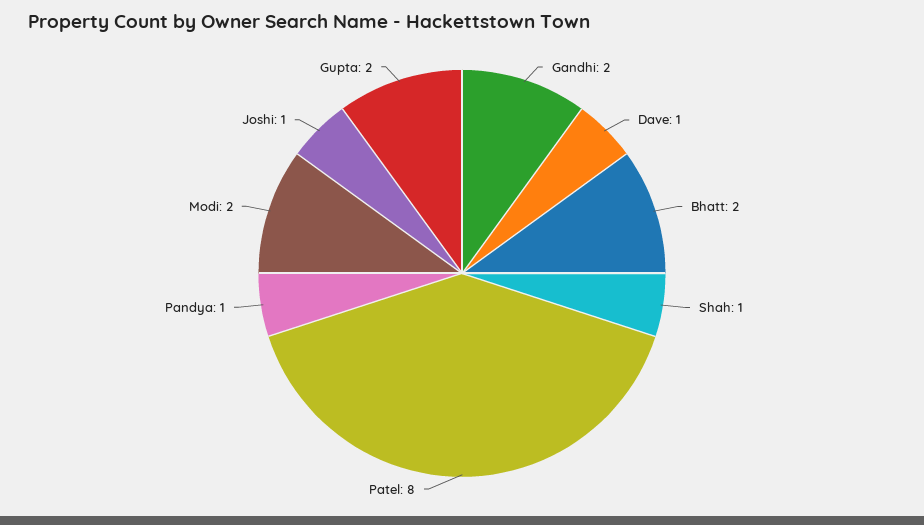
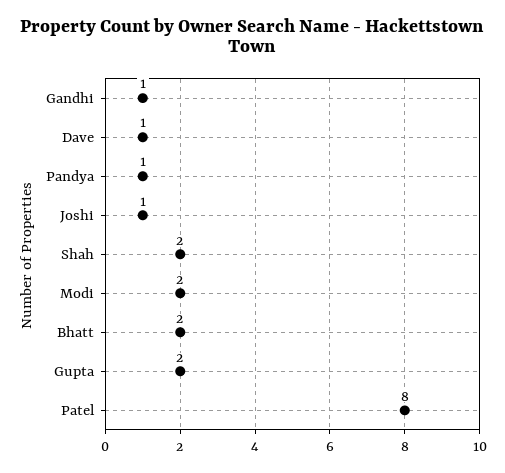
Gandhi: 2 -> 1
Shah: 1 -> 2

